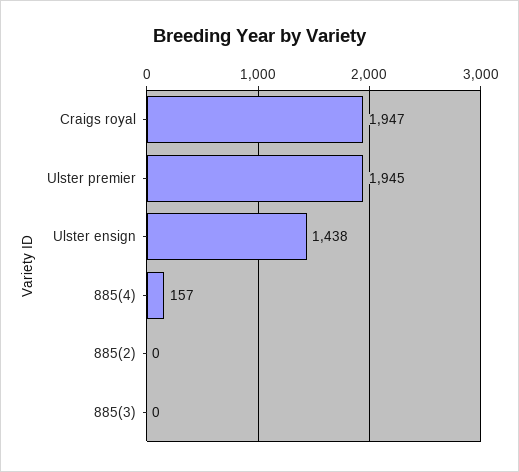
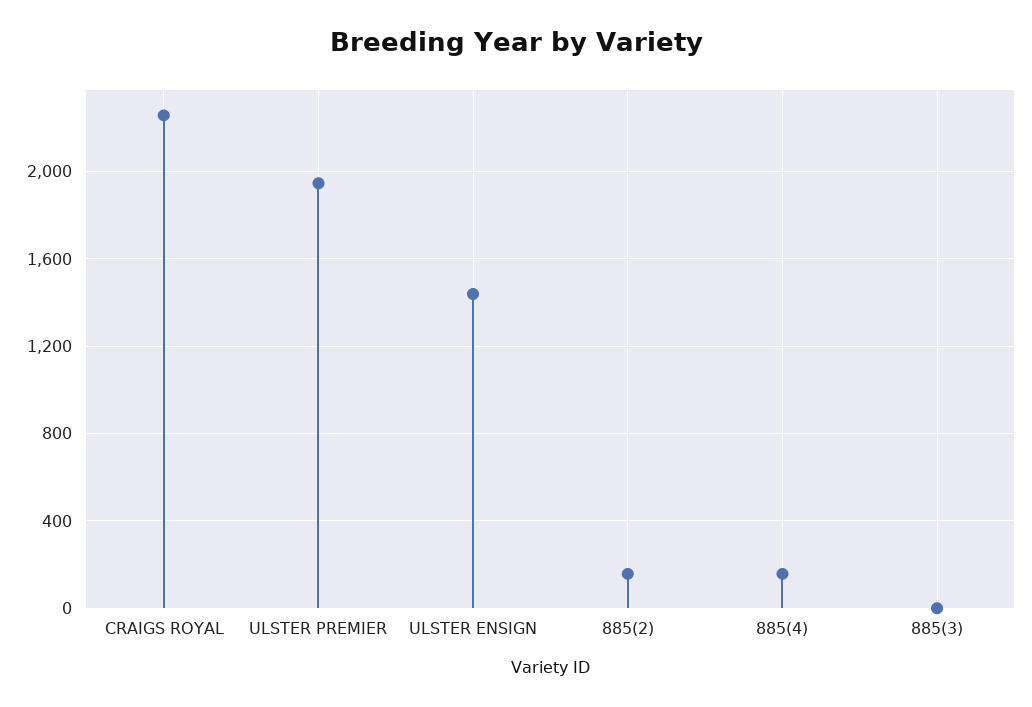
Craigs royal: 1947 -> 2250
885(2): 0 -> 150

